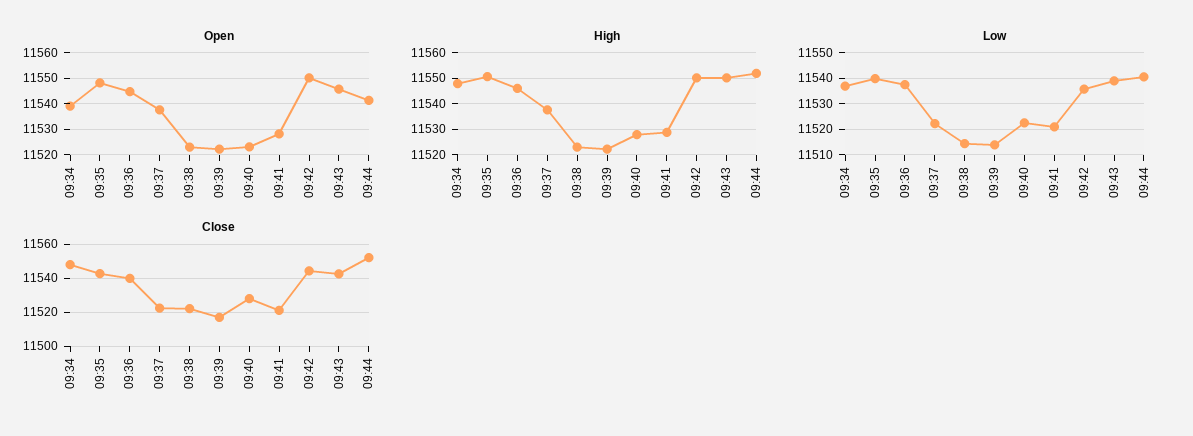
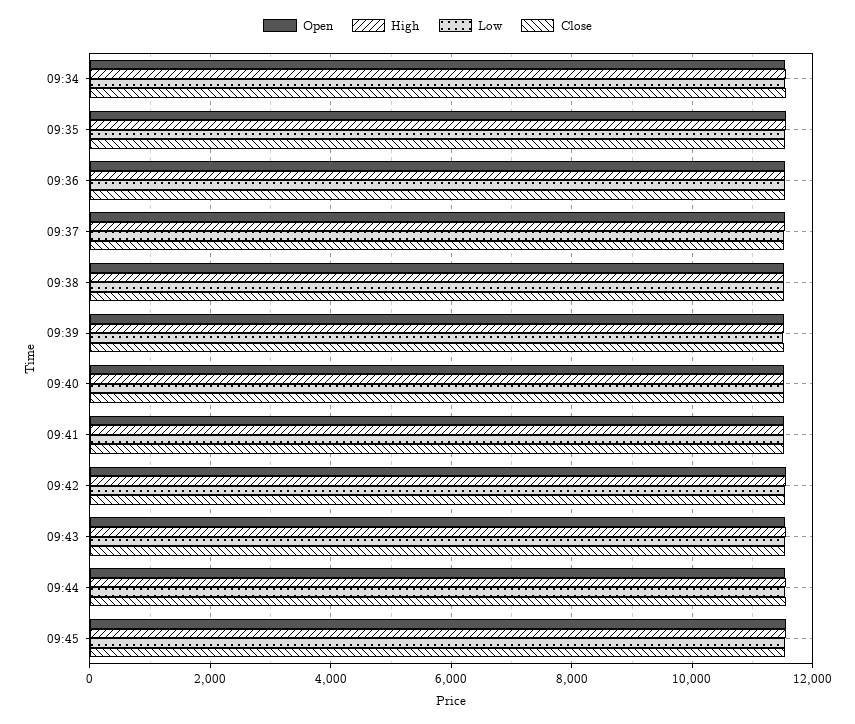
Open, 09:45: none -> 11600
High, 09:45: none -> 11600
Low, 09:45: none -> 11600
Close, 09:45: none -> 11600

